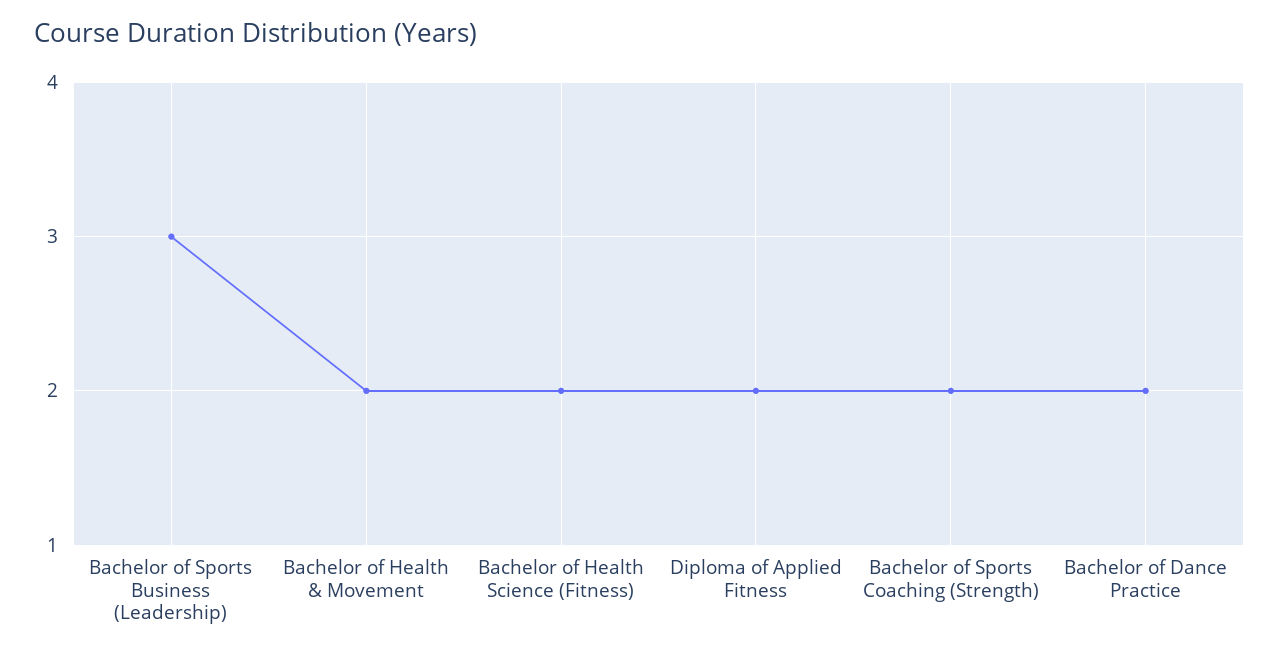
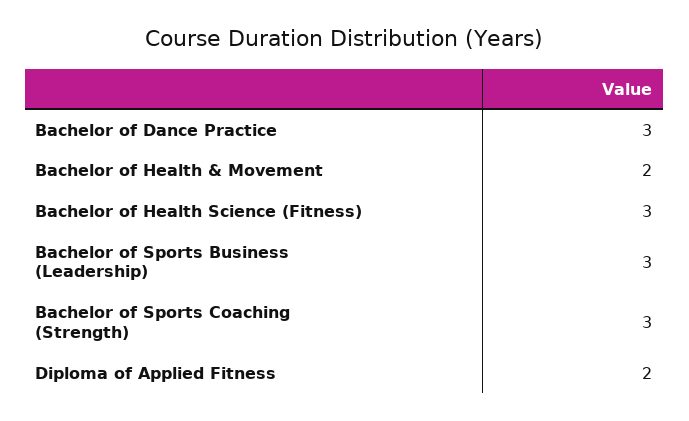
Bachelor of Health Science (Fitness): 2 -> 3
Bachelor of Sports Coaching (Strength): 2 -> 3
Bachelor of Dance Practice: 2 -> 3

